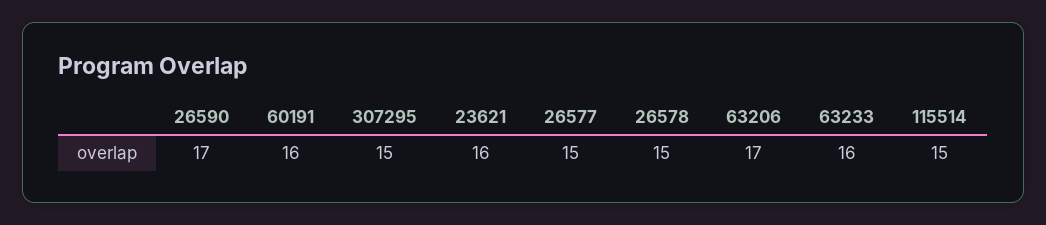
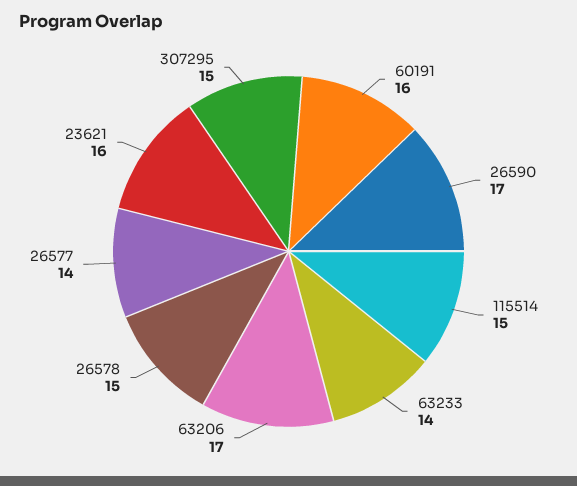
26577: 15 -> 14
63233: 16 -> 14

